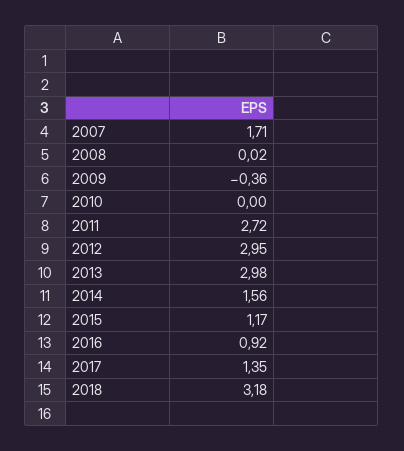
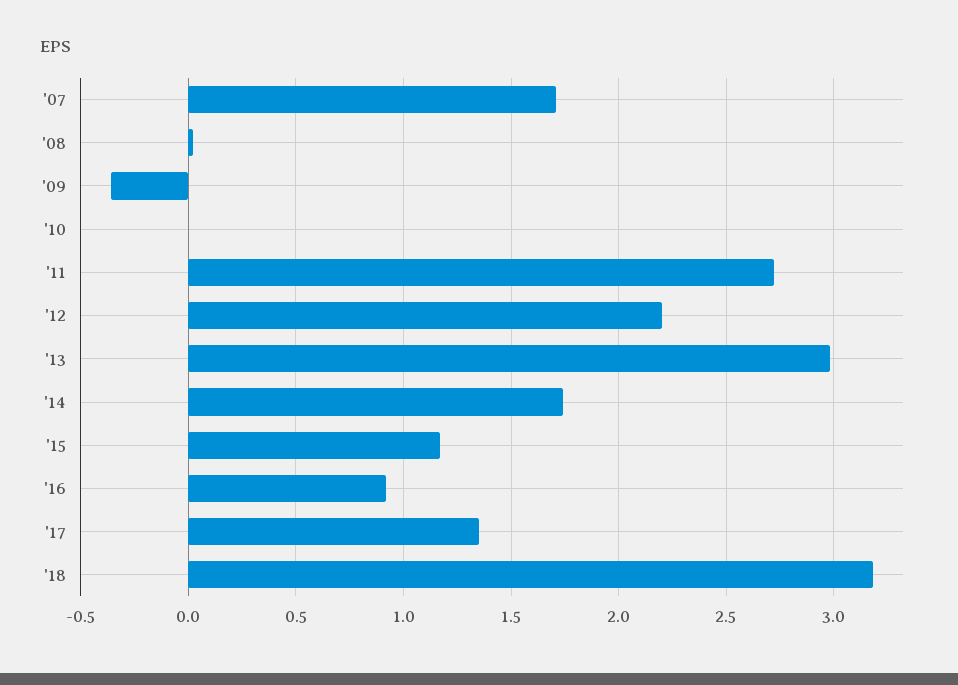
2012: 2.95 -> 2.2
2014: 1.56 -> 1.75

